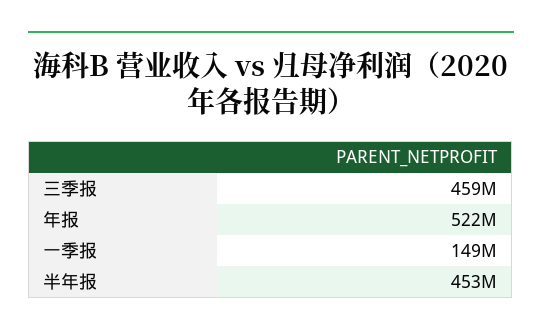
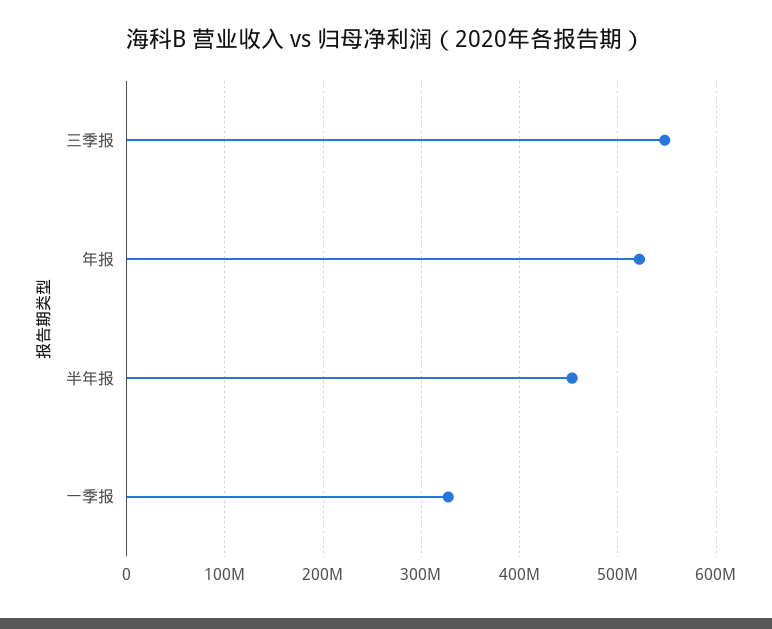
三季报: 459000000 -> 550000000
一季报: 149000000 -> 330000000

